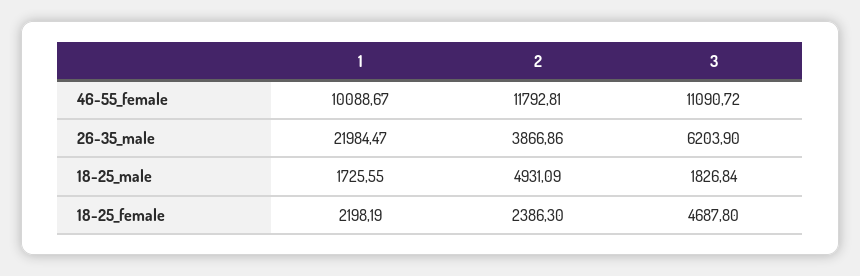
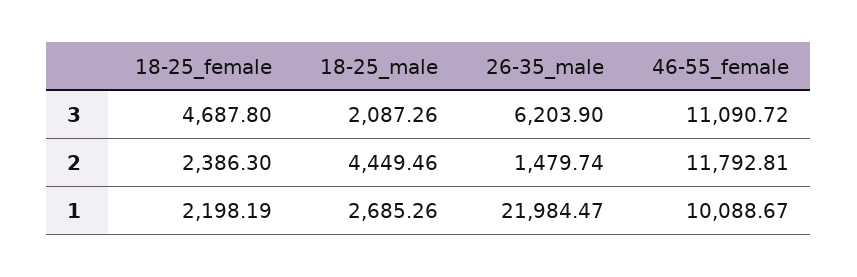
2, 26-35_male: 3866.86 -> 1479.74
1, 18-25_male: 1725.55 -> 2685.26
2, 18-25_male: 4931.09 -> 4449.46
3, 18-25_male: 1826.84 -> 2087.26

